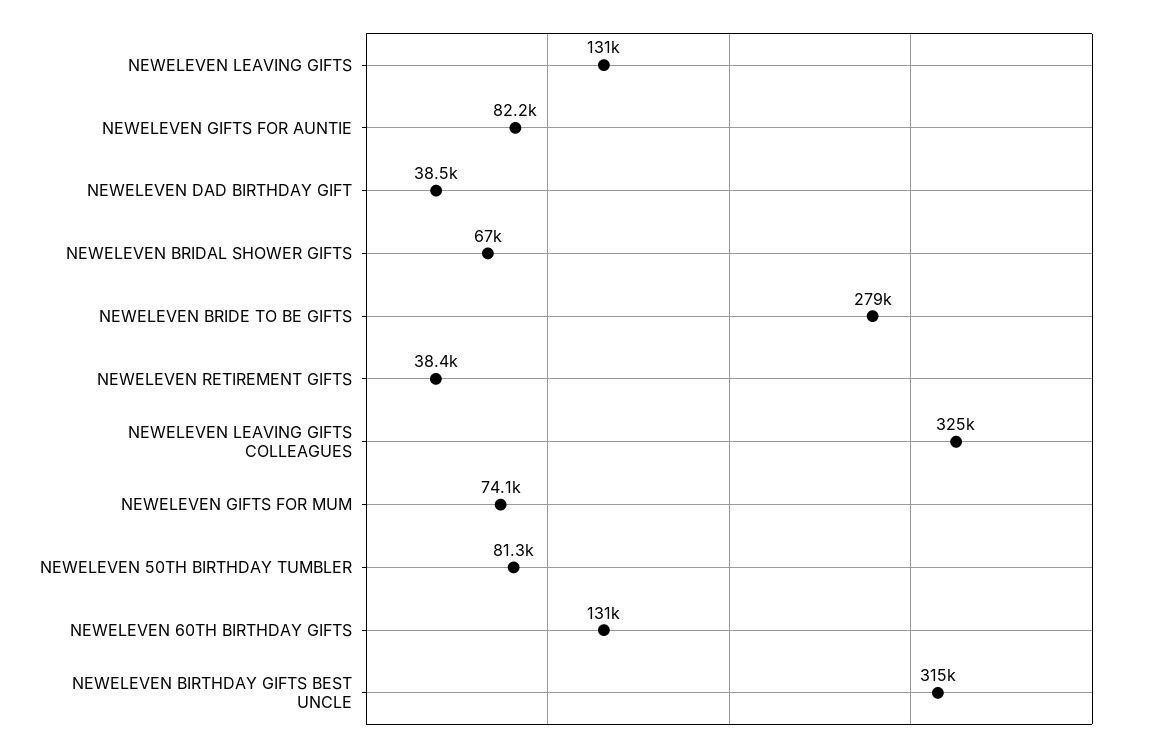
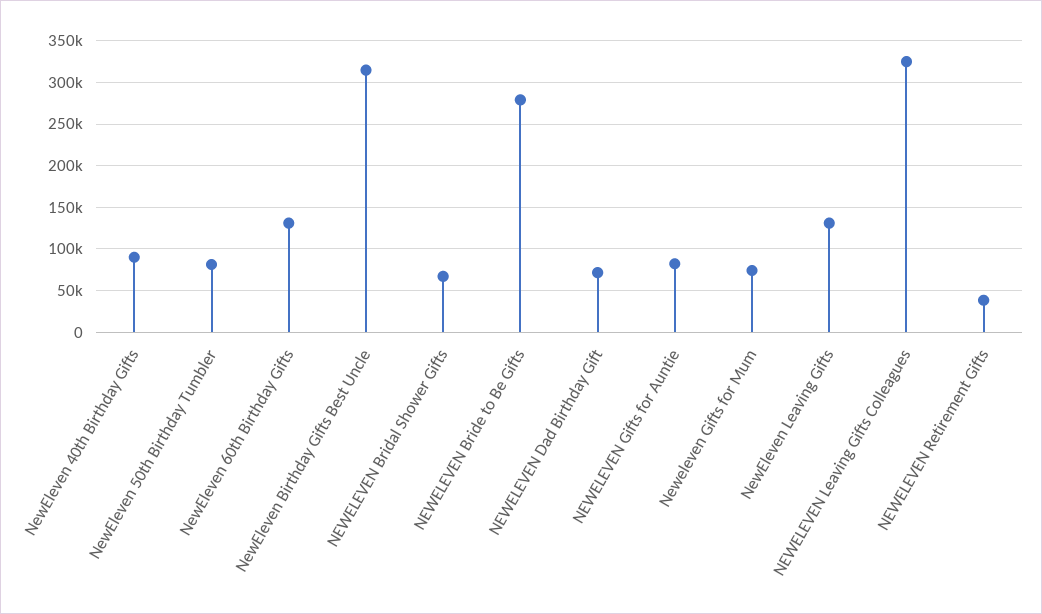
NEWELEVEN DAD BIRTHDAY GIFT: 38500 -> 70000
NewEleven 40th Birthday Gifts: none -> 90000

